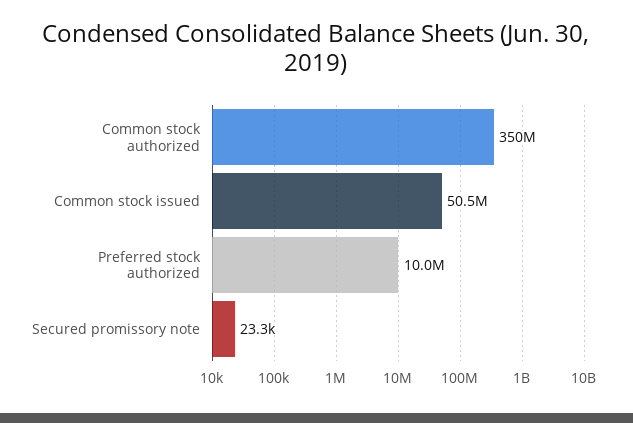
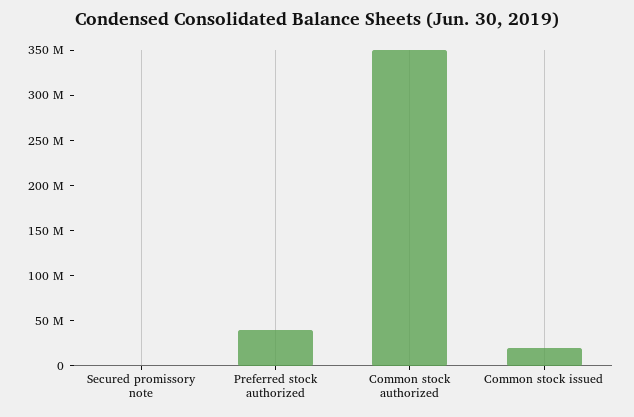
Common stock issued: 50500000 -> 20000000
Preferred stock authorized: 10000000 -> 40000000

